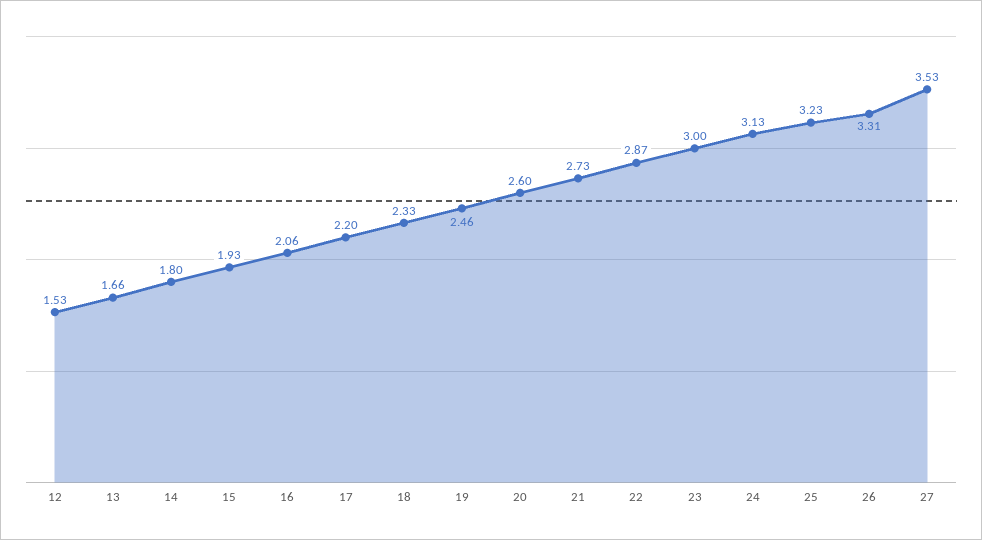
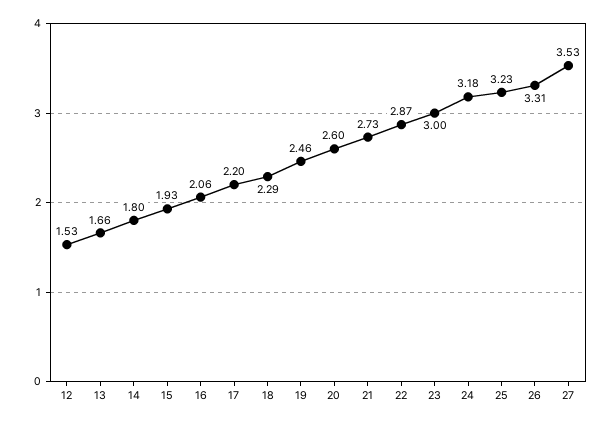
18: 2.33 -> 2.29
24: 3.13 -> 3.18

